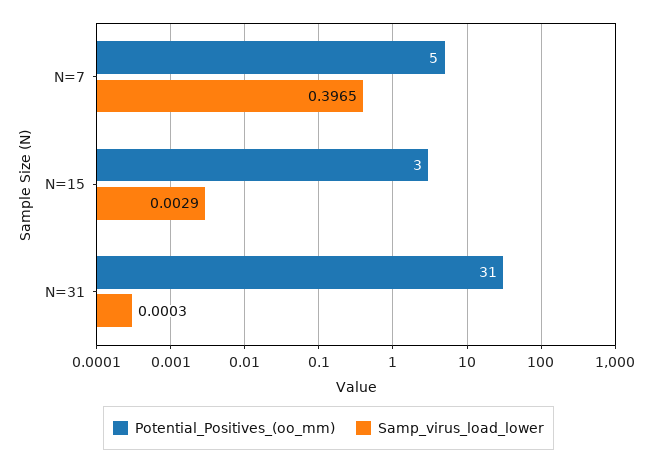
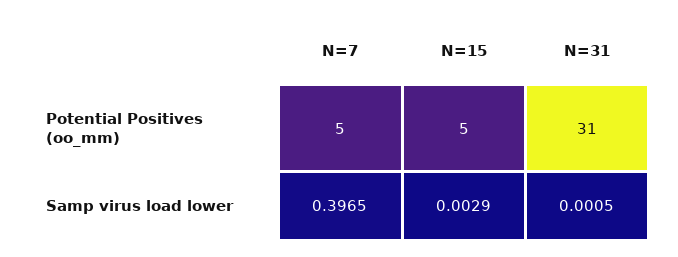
Potential_Positives_(oo_mm), N=15: 3 -> 5
Samp_virus_load_lower, N=31: 0.0003 -> 0.0005

